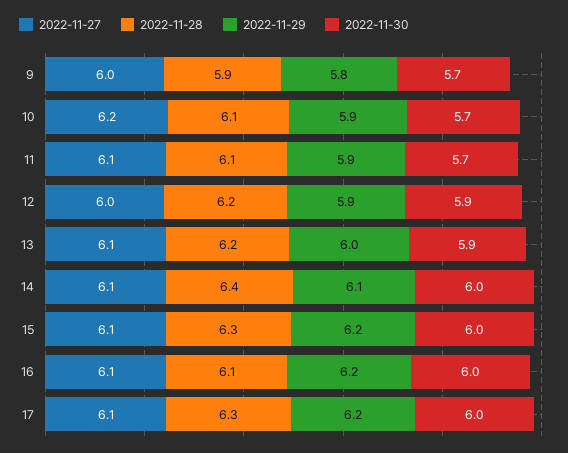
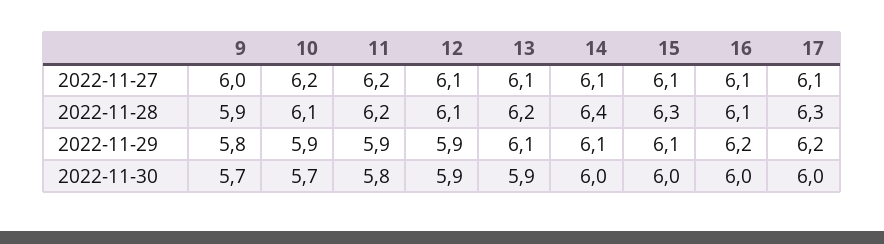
2022-11-27, 11: 6.1 -> 6.2
2022-11-28, 11: 6.1 -> 6.2
2022-11-30, 11: 5.7 -> 5.8
2022-11-27, 12: 6 -> 6.1
2022-11-28, 12: 6.2 -> 6.1
2022-11-29, 13: 6 -> 6.1
2022-11-29, 15: 6.2 -> 6.1

